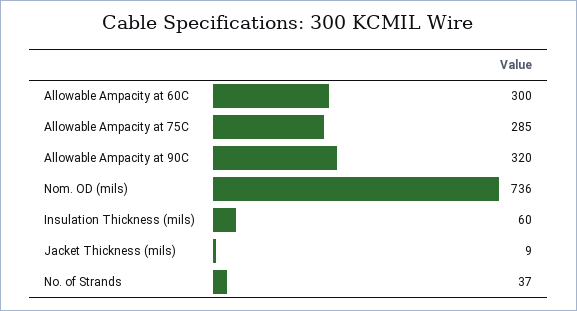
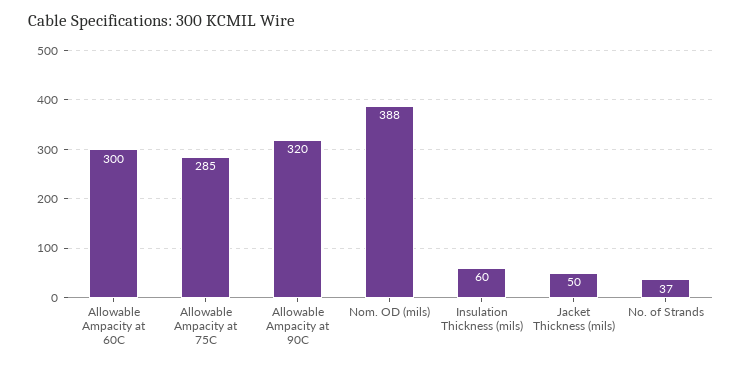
Nom. OD (mils): 736 -> 388
Jacket Thickness (mils): 9 -> 50

